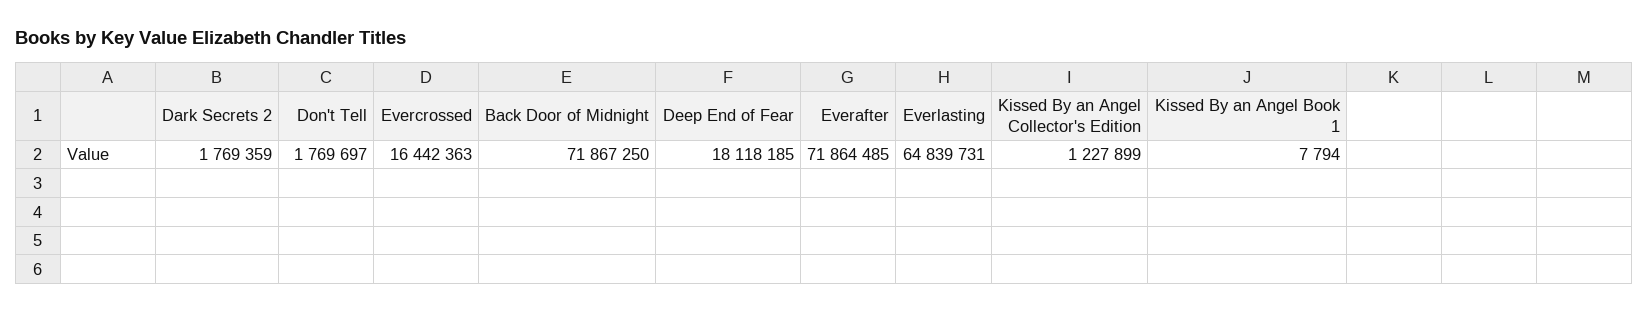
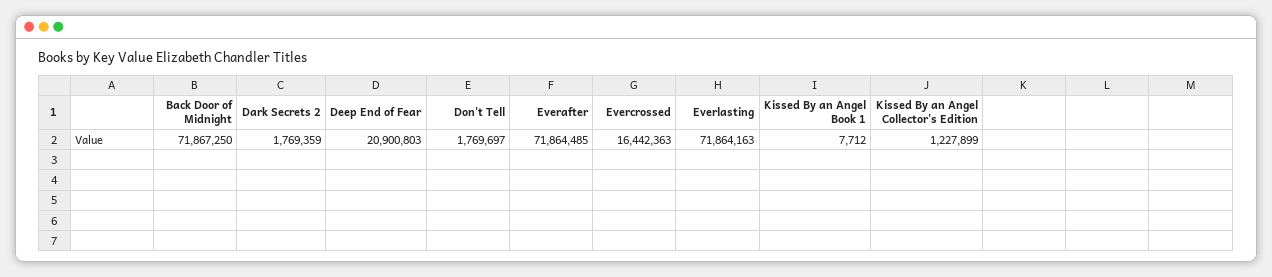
Deep End of Fear: 18118185 -> 20900803
Everlasting: 64839731 -> 71864163
Kissed By an Angel Book 1: 7794 -> 7712

